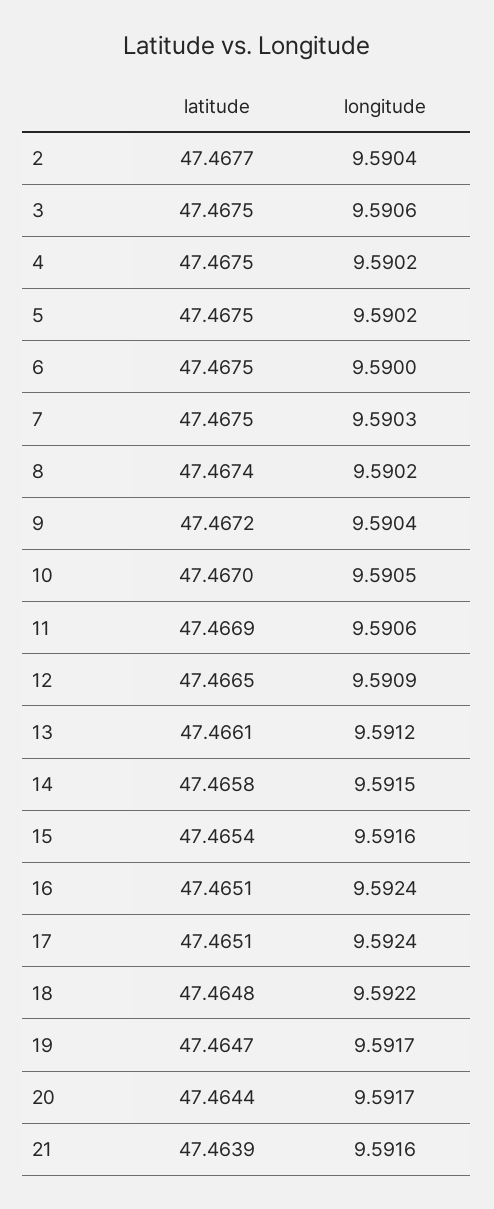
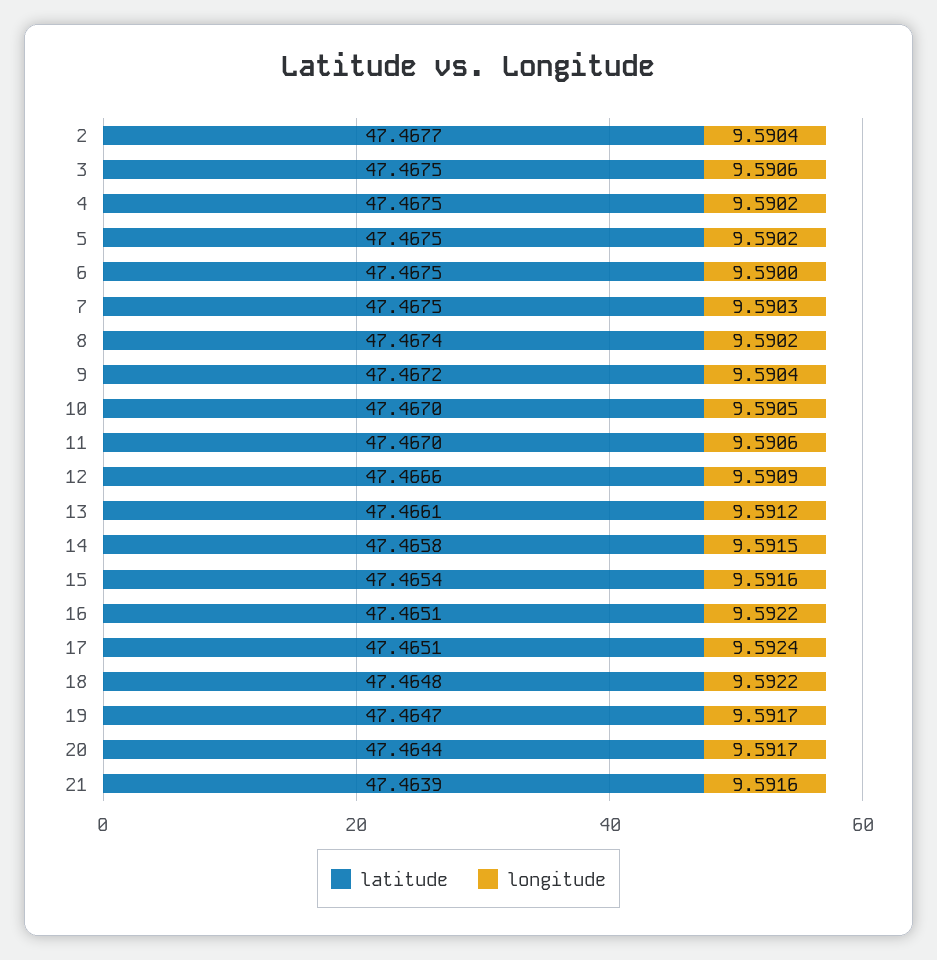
latitude, 11: 47.4669 -> 47.467
latitude, 12: 47.4665 -> 47.4666
longitude, 16: 9.5924 -> 9.5922

